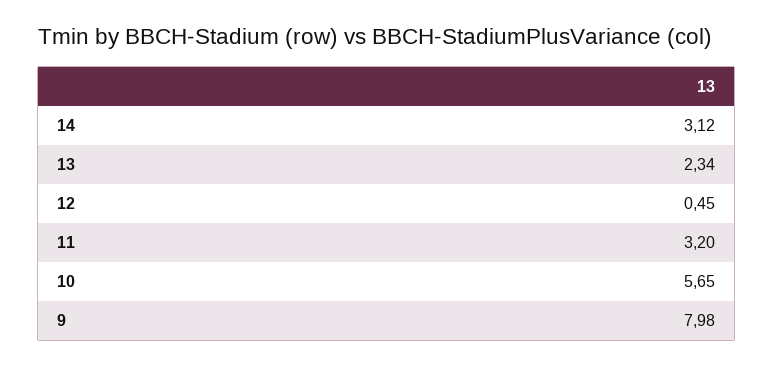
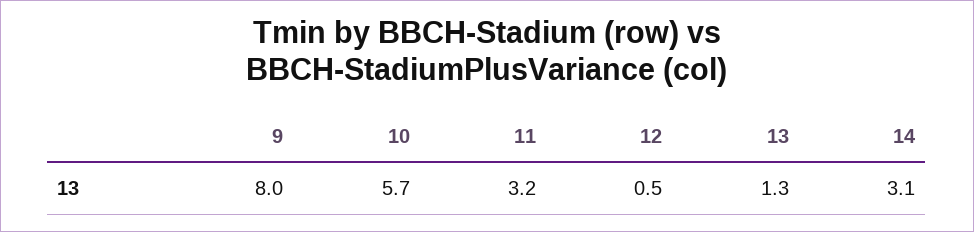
13: 2.34 -> 1.3

